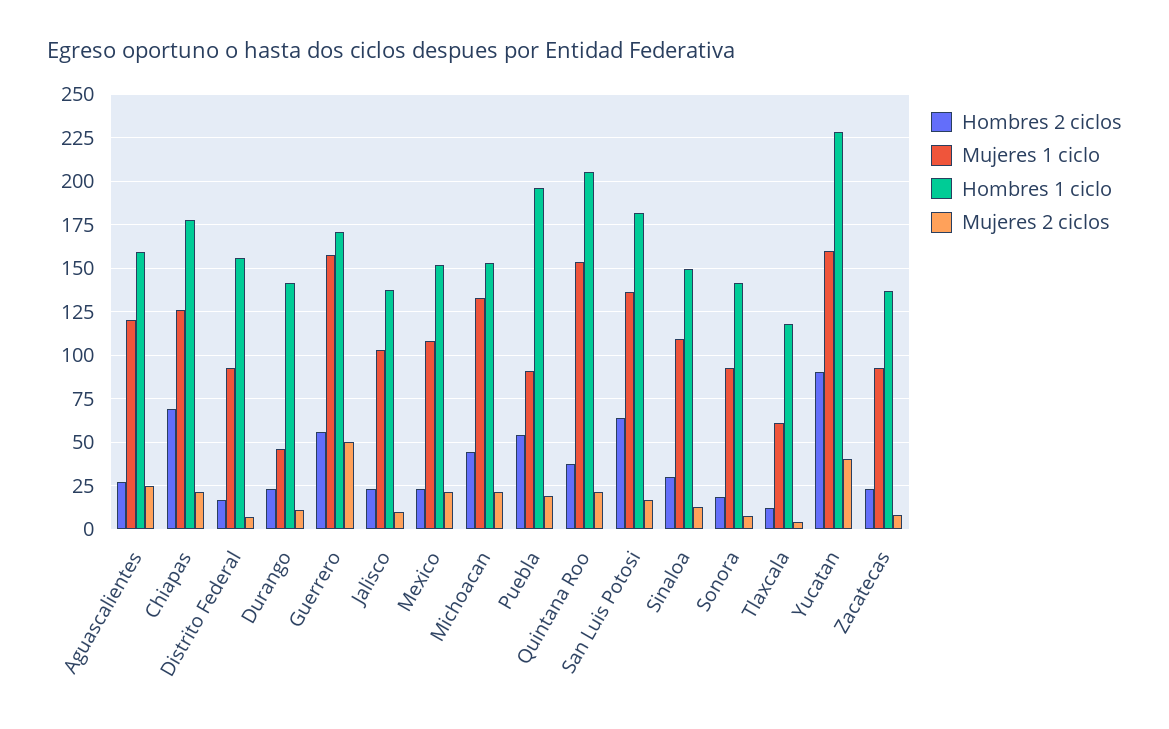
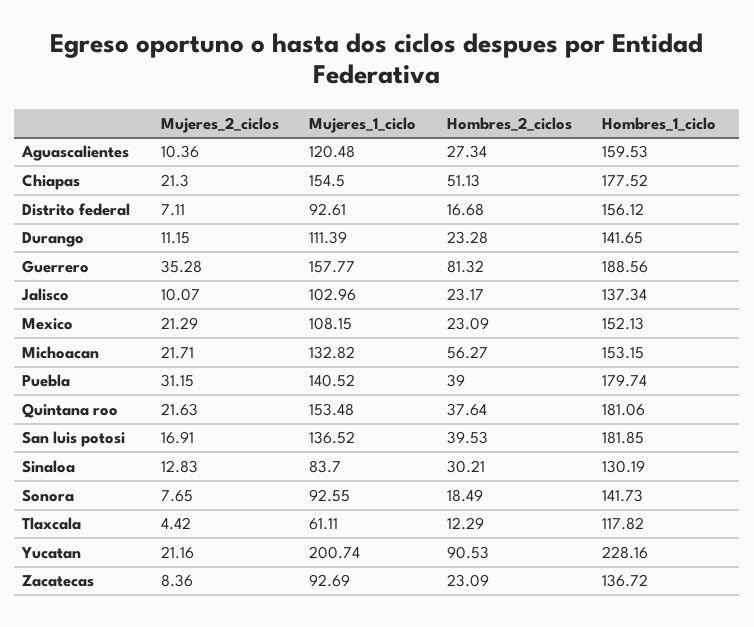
Mujeres 2 ciclos, Aguascalientes: 25 -> 10.36
Hombres 2 ciclos, Chiapas: 70 -> 51.13
Mujeres 1 ciclo, Chiapas: 125 -> 154.5
Mujeres 1 ciclo, Durango: 45 -> 111.39
Hombres 2 ciclos, Guerrero: 55 -> 81.32
Hombres 1 ciclo, Guerrero: 170 -> 188.56
Mujeres 2 ciclos, Guerrero: 50 -> 35.28
Hombres 2 ciclos, Michoacan: 45 -> 56.27
Hombres 2 ciclos, Puebla: 55 -> 39
Mujeres 1 ciclo, Puebla: 90 -> 140.52
Hombres 1 ciclo, Puebla: 195 -> 179.74
Mujeres 2 ciclos, Puebla: 20 -> 31.15
Hombres 1 ciclo, Quintana Roo: 205 -> 181.06
Hombres 2 ciclos, San Luis Potosi: 65 -> 39.53
Mujeres 1 ciclo, Sinaloa: 110 -> 83.7
Hombres 1 ciclo, Sinaloa: 150 -> 130.19
Mujeres 1 ciclo, Yucatan: 160 -> 200.74
Mujeres 2 ciclos, Yucatan: 40 -> 21.16

